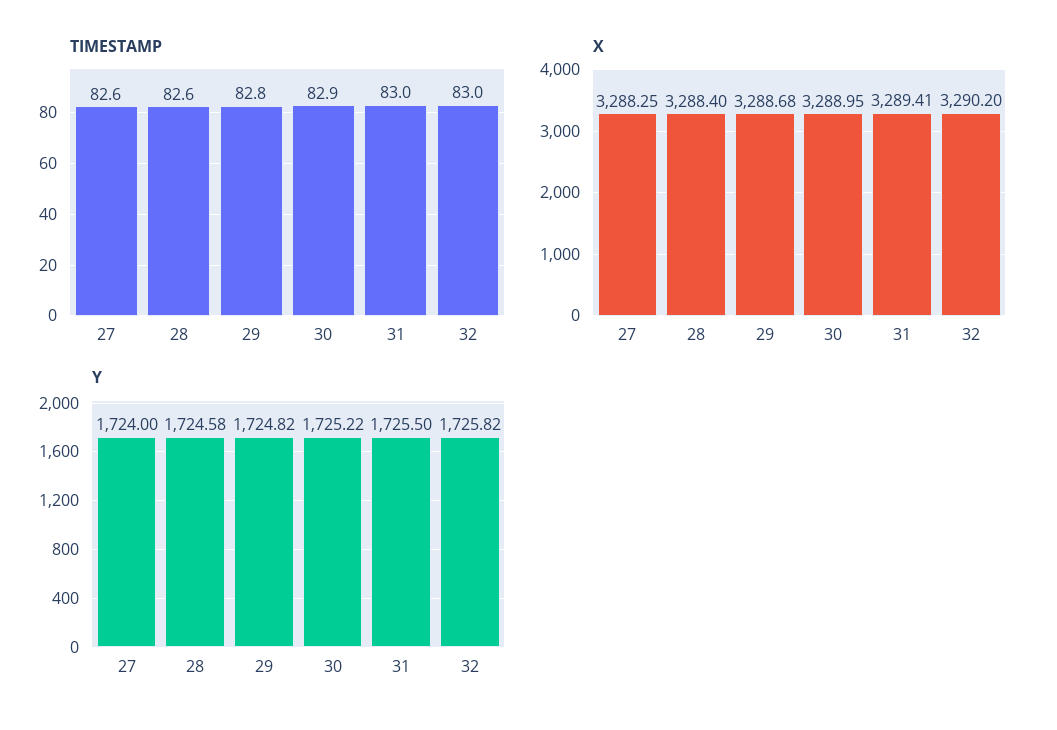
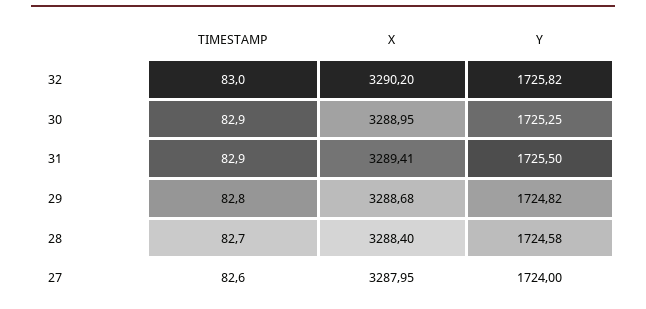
TIMESTAMP, 28: 82.6 -> 82.7
TIMESTAMP, 31: 83 -> 82.9
X, 27: 3288.25 -> 3287.95
Y, 30: 1725.22 -> 1725.25

